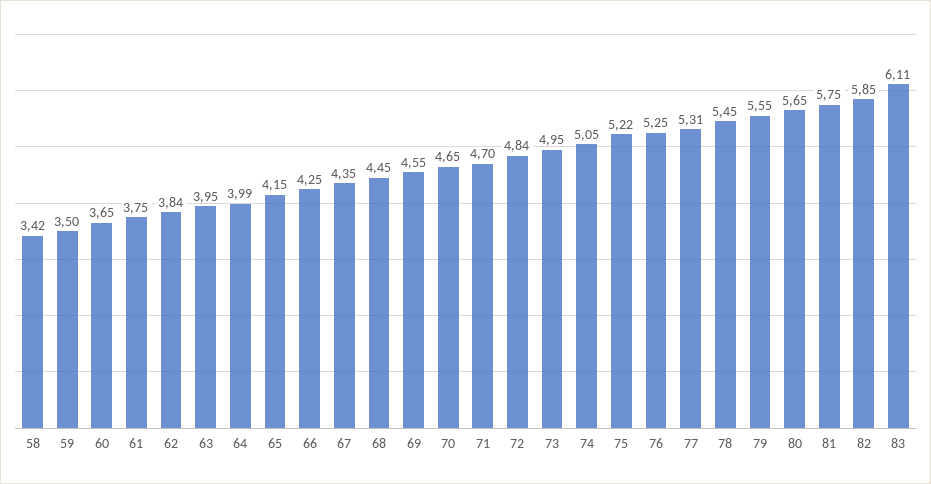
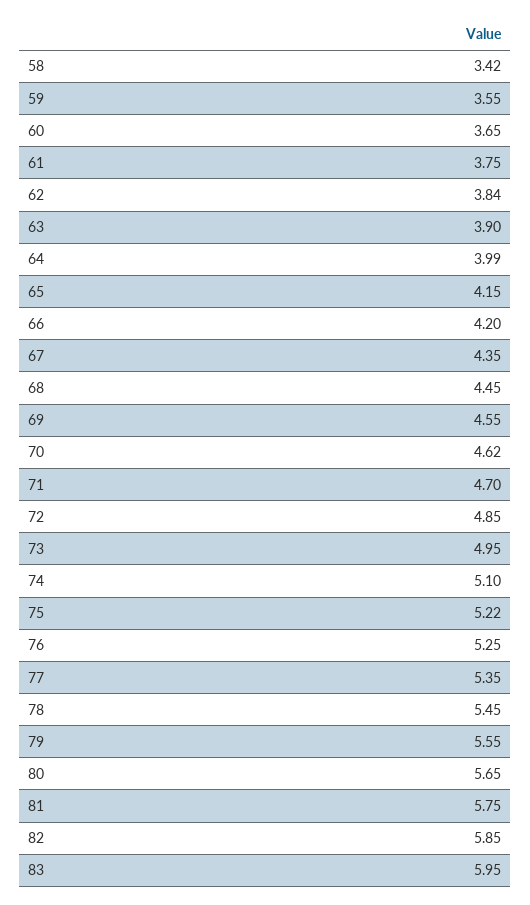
59: 3.5 -> 3.55
63: 3.95 -> 3.9
66: 4.25 -> 4.2
70: 4.65 -> 4.62
72: 4.84 -> 4.85
74: 5.05 -> 5.1
77: 5.31 -> 5.35
83: 6.11 -> 5.95

